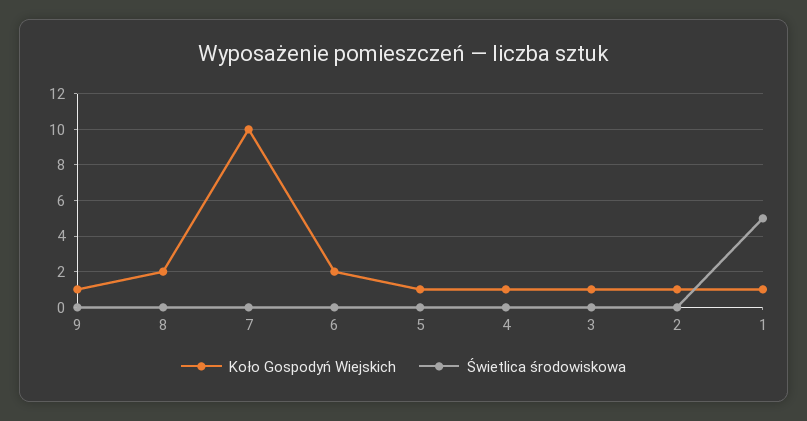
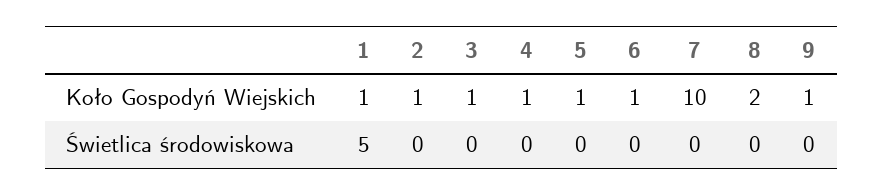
Koło Gospodyń Wiejskich, 6: 2 -> 1

